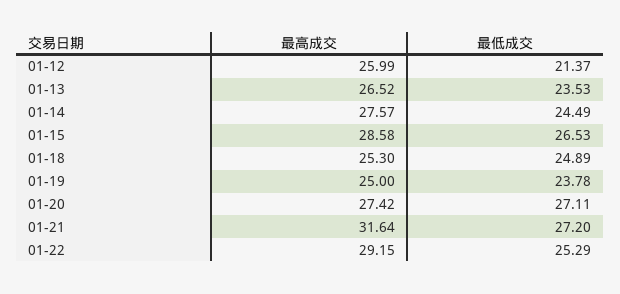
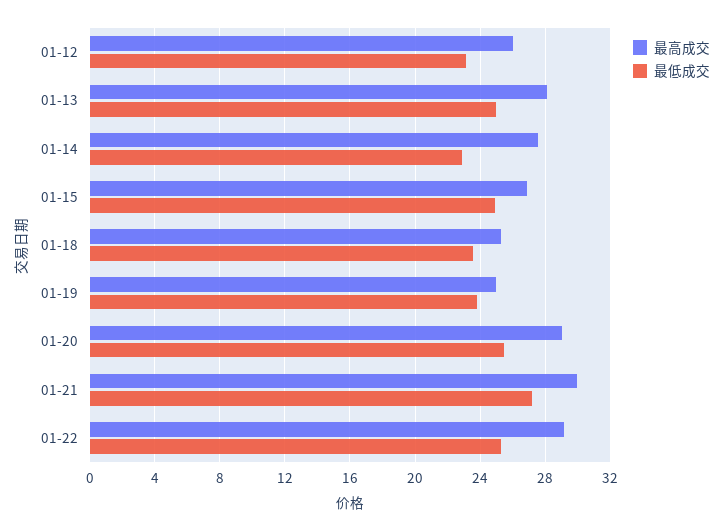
最低成交, 01-12: 21.37 -> 23
最高成交, 01-13: 26.52 -> 28
最低成交, 01-13: 23.53 -> 25
最低成交, 01-14: 24.49 -> 23
最高成交, 01-15: 28.58 -> 27
最低成交, 01-15: 26.53 -> 25
最低成交, 01-18: 24.89 -> 23.5
最高成交, 01-20: 27.42 -> 29
最低成交, 01-20: 27.11 -> 25.5
最高成交, 01-21: 31.64 -> 30

